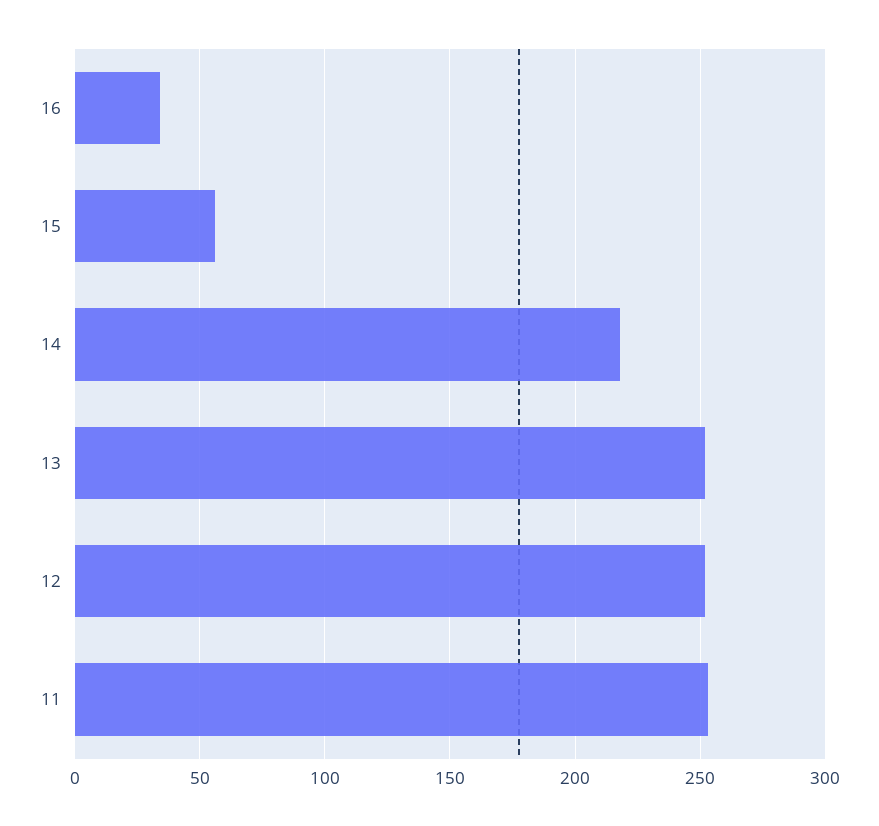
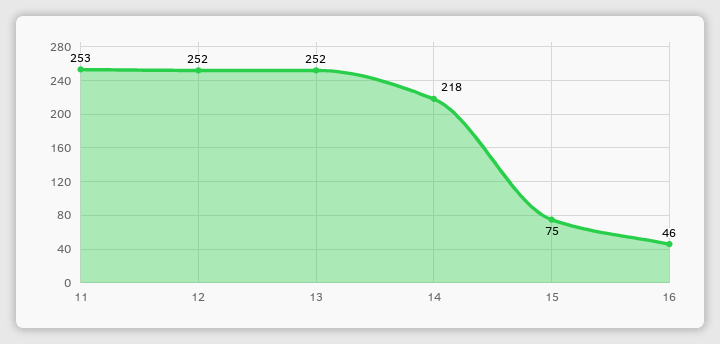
16: 35 -> 46
15: 55 -> 75

